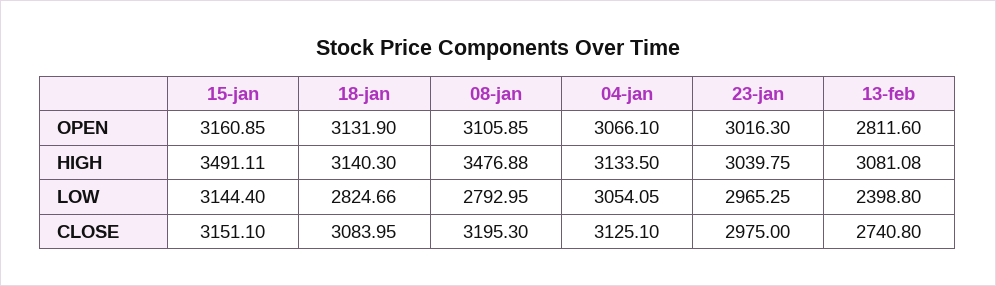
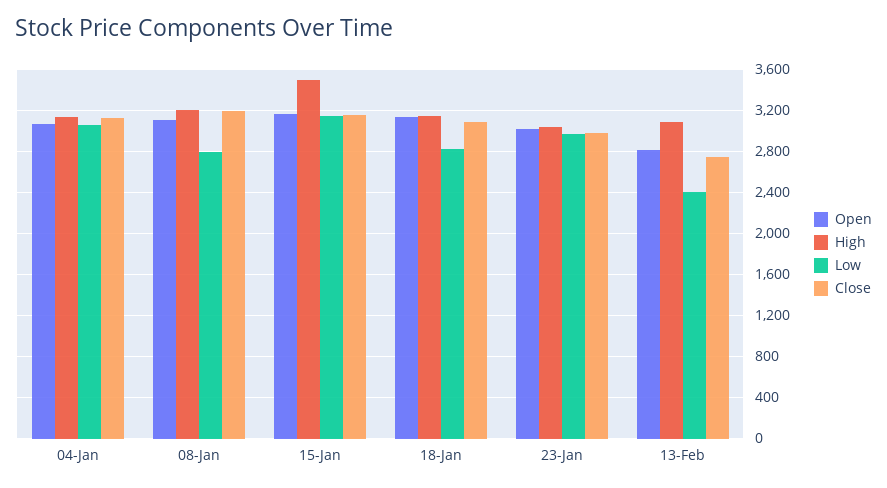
HIGH, 08-jan: 3476.88 -> 3200

